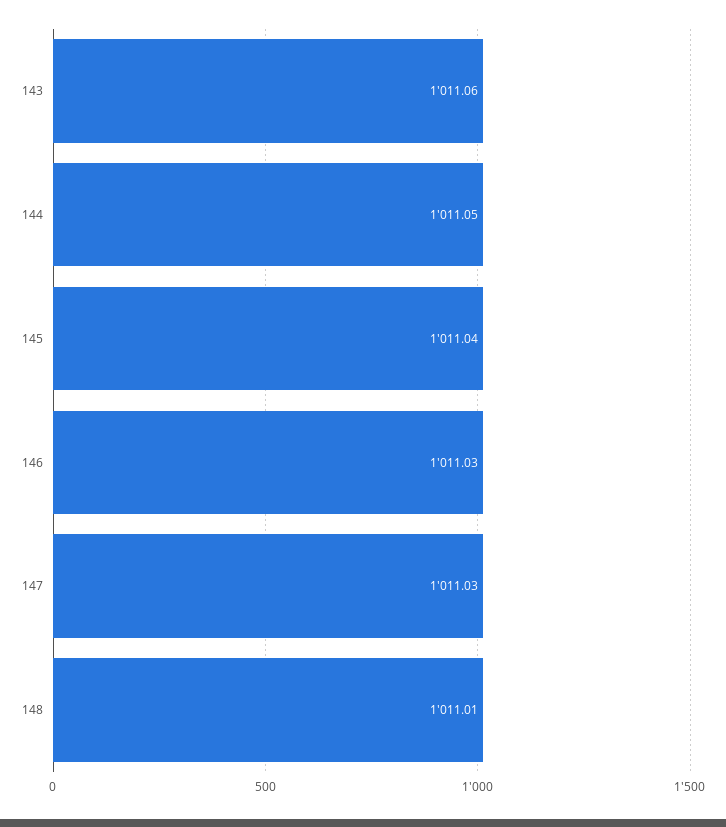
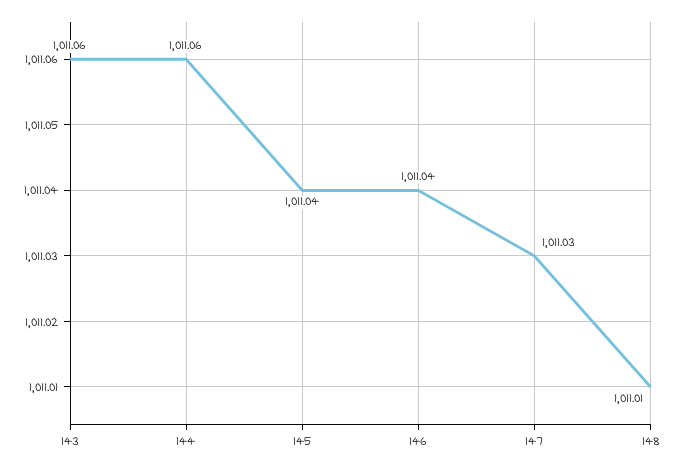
144: 1011.05 -> 1011.06
146: 1011.03 -> 1011.04

